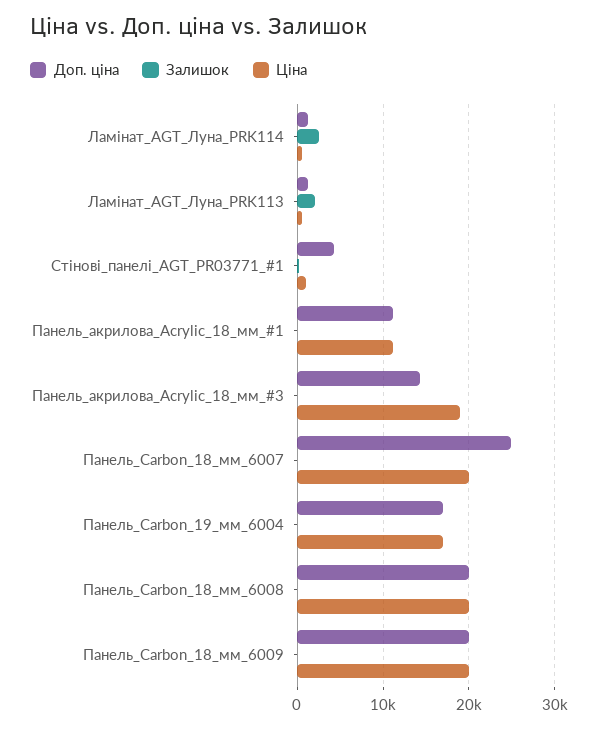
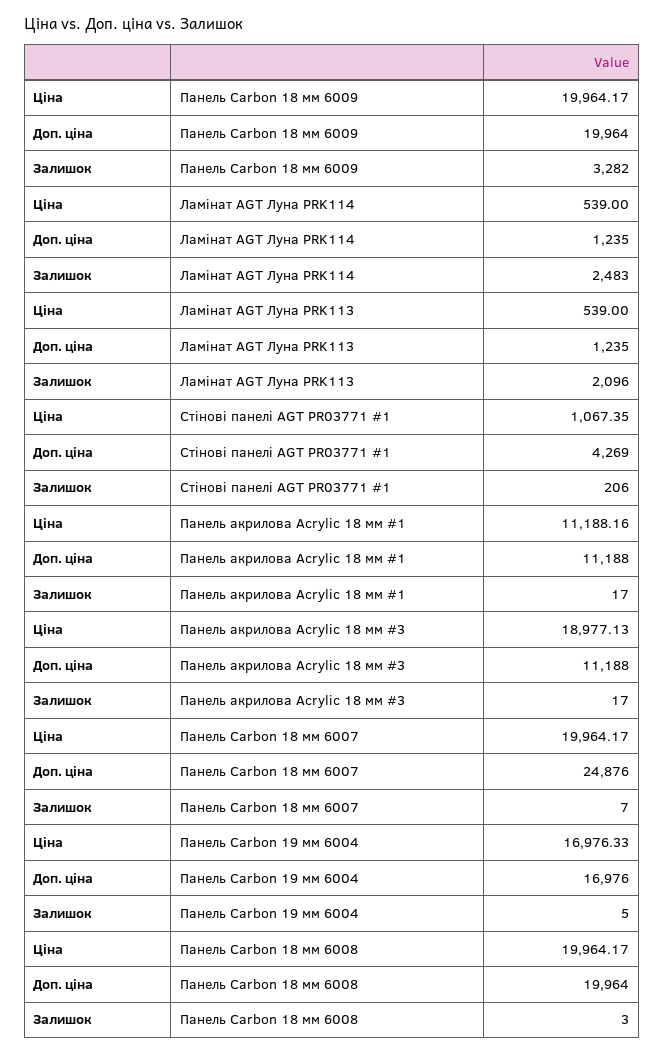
Доп. ціна, Панель_акрилова_Acrylic_18_мм_#3: 14000 -> 11188
Залишок, Панель_Carbon_18_мм_6009: 0 -> 3282

